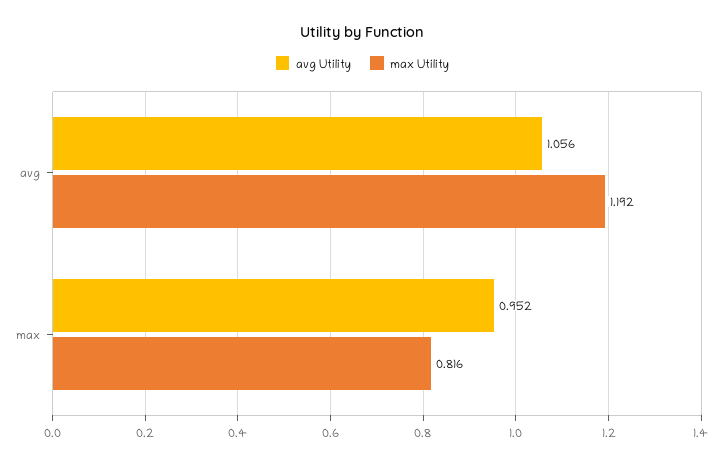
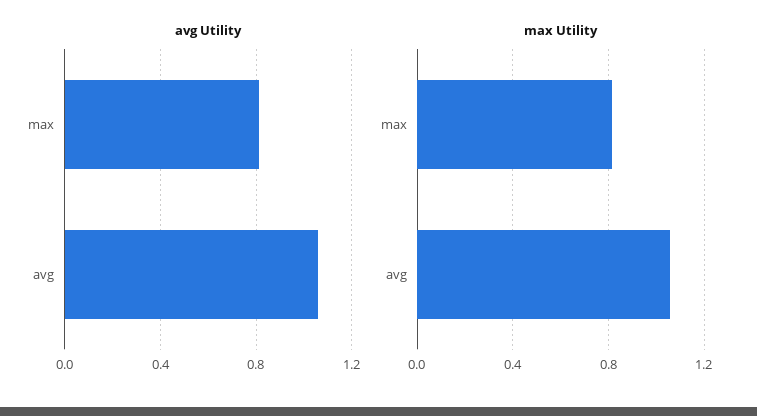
max Utility, avg: 1.192 -> 1.05
avg Utility, max: 0.952 -> 0.8

